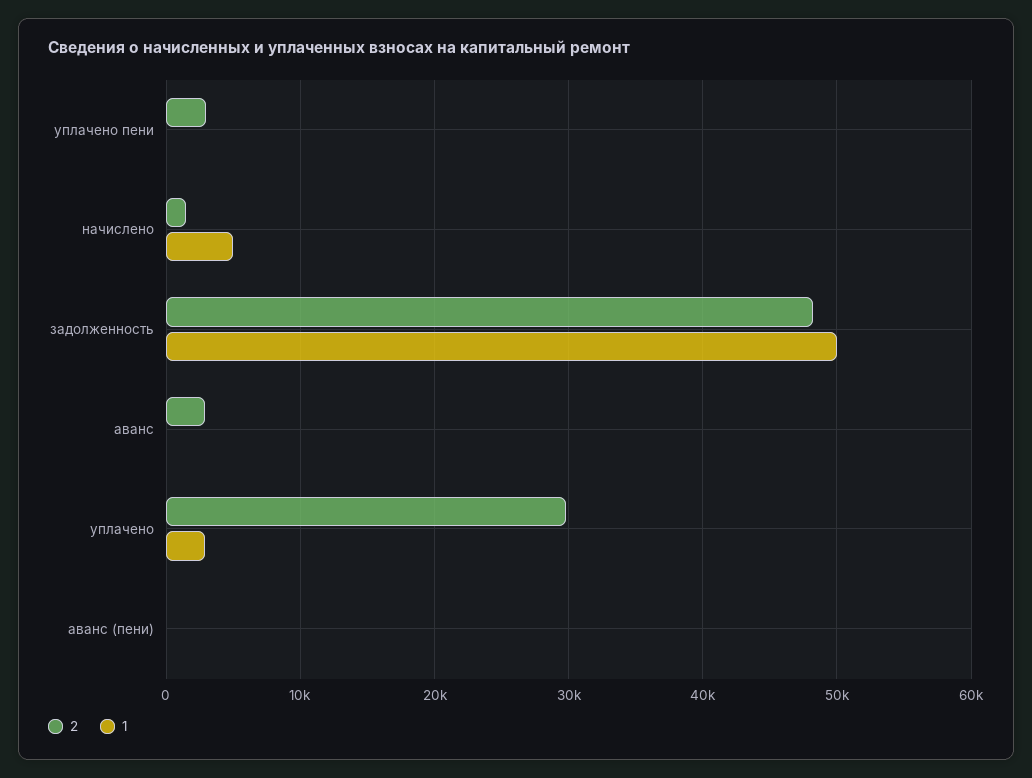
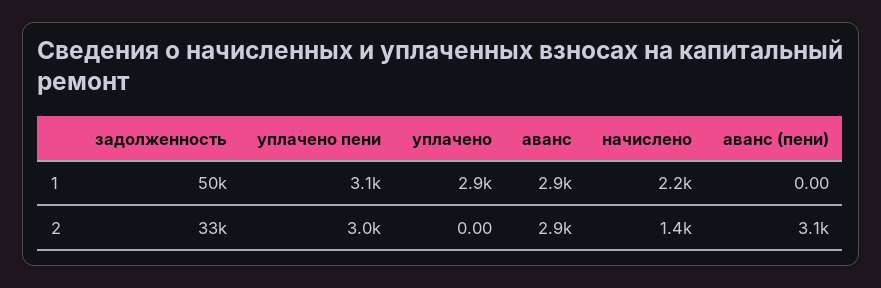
1, уплачено пени: 0 -> 3100
1, начислено: 5000 -> 2200
2, задолженность: 48000 -> 33000
1, аванс: 0 -> 2900
2, уплачено: 30000 -> 0
2, аванс (пени): 0 -> 3100

